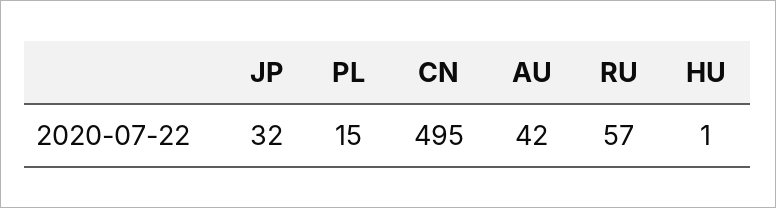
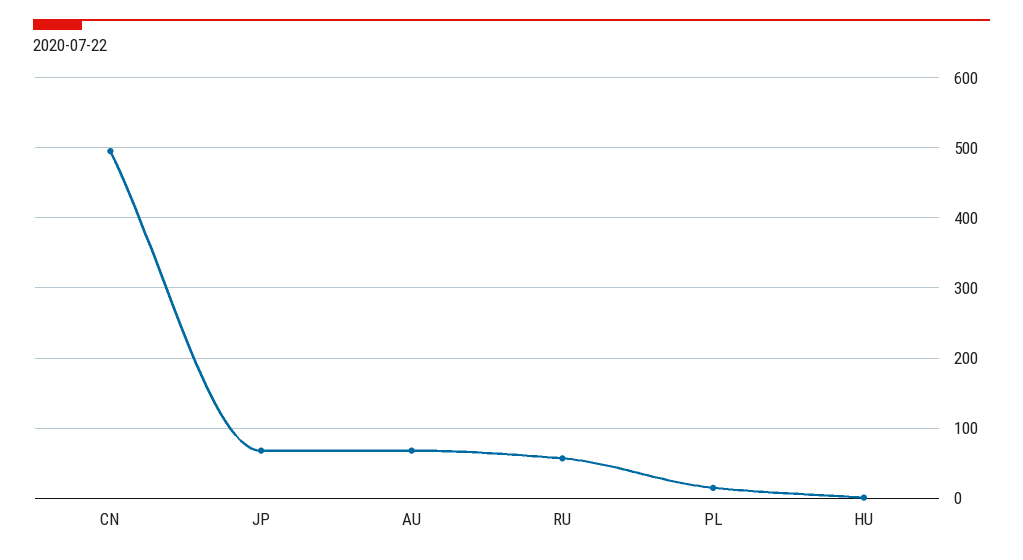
JP: 32 -> 70
AU: 42 -> 70

